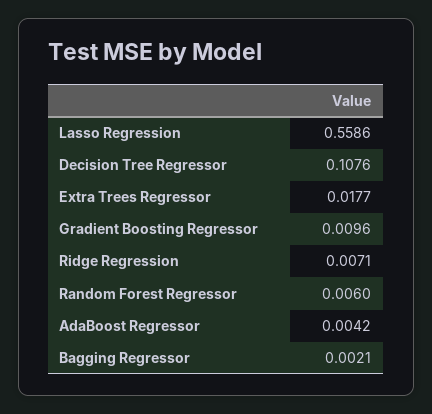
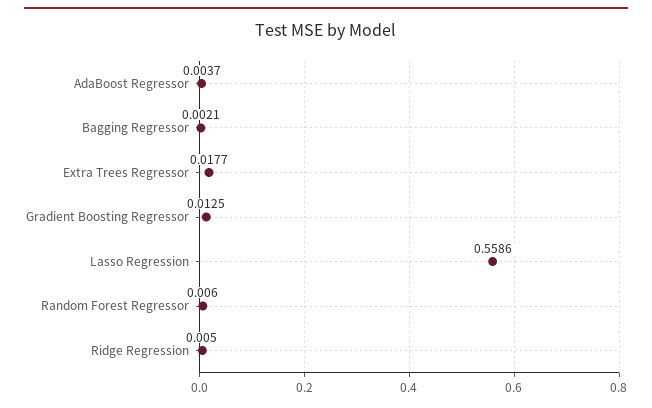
Decision Tree Regressor: 0.1076 -> none
Gradient Boosting Regressor: 0.0096 -> 0.0125
Ridge Regression: 0.0071 -> 0.005
AdaBoost Regressor: 0.0042 -> 0.0037

